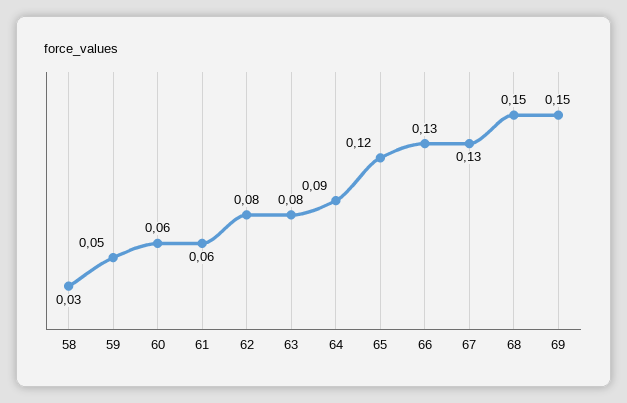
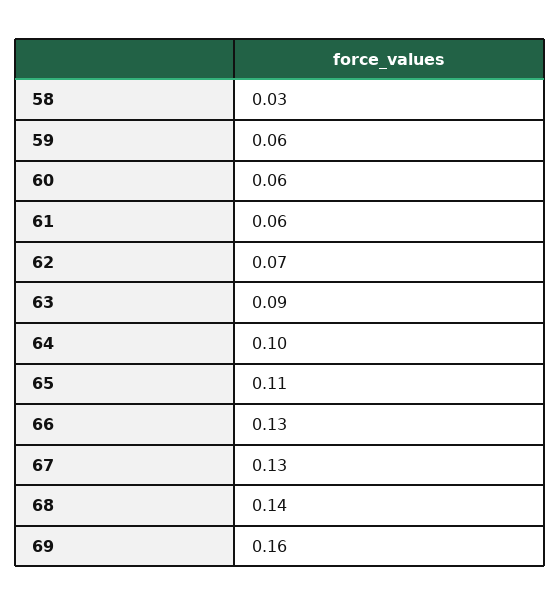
59: 0.05 -> 0.06
62: 0.08 -> 0.07
63: 0.08 -> 0.09
64: 0.09 -> 0.1
65: 0.12 -> 0.11
68: 0.15 -> 0.14
69: 0.15 -> 0.16

